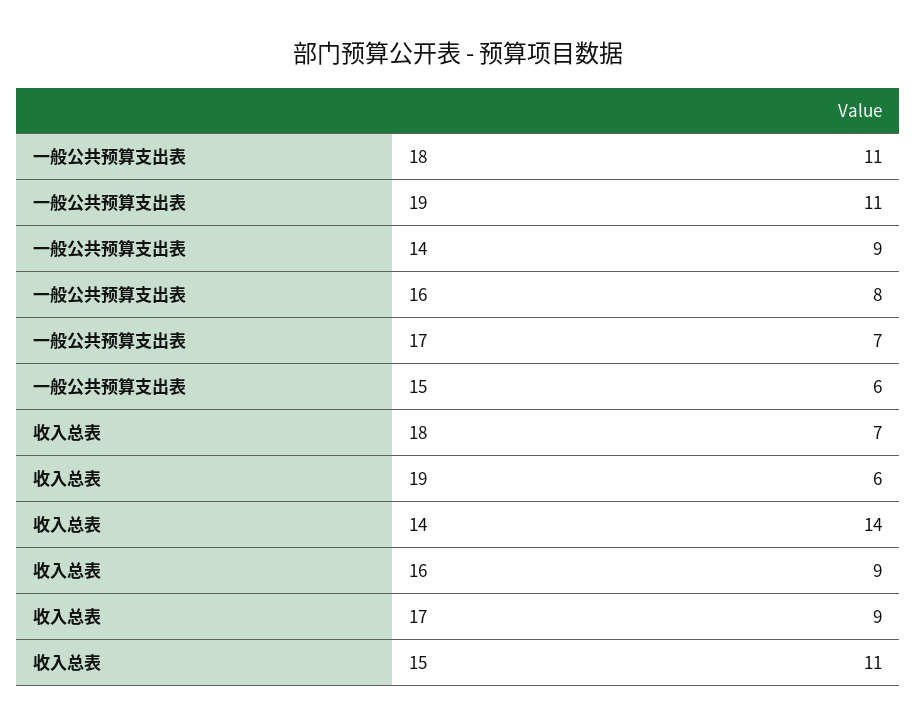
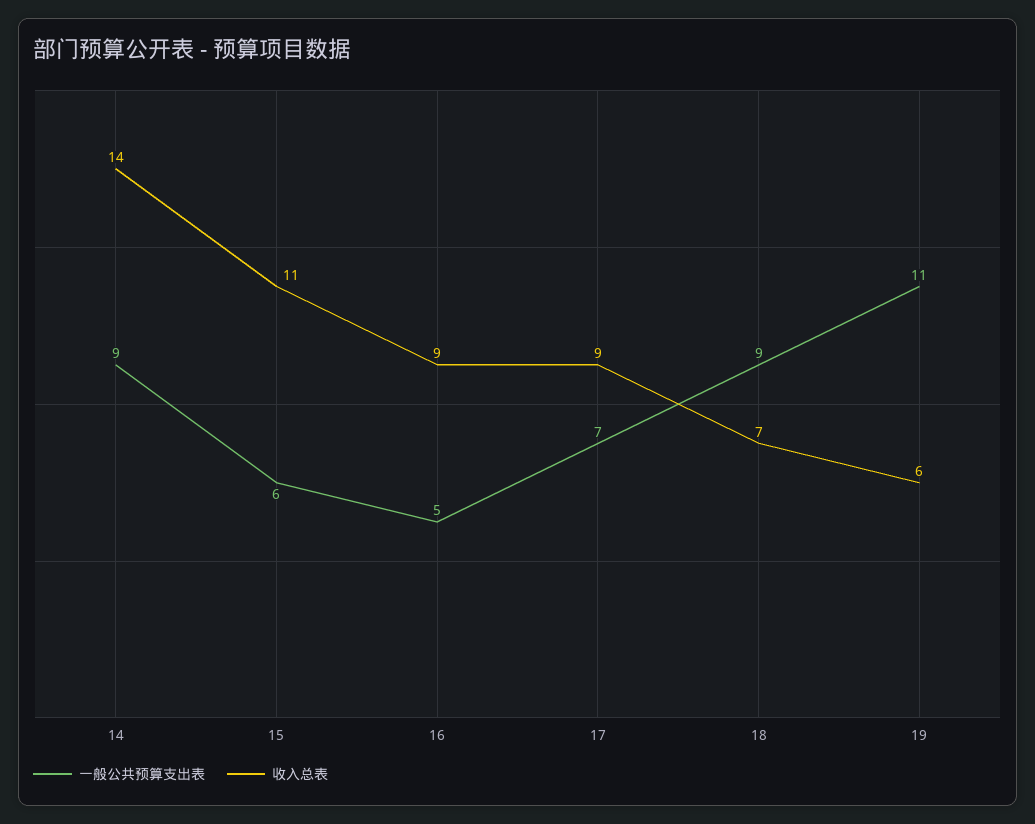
一般公共预算支出表, 18: 11 -> 9
一般公共预算支出表, 16: 8 -> 5

